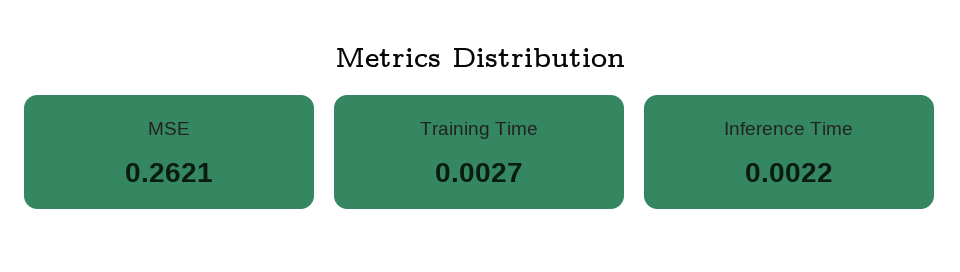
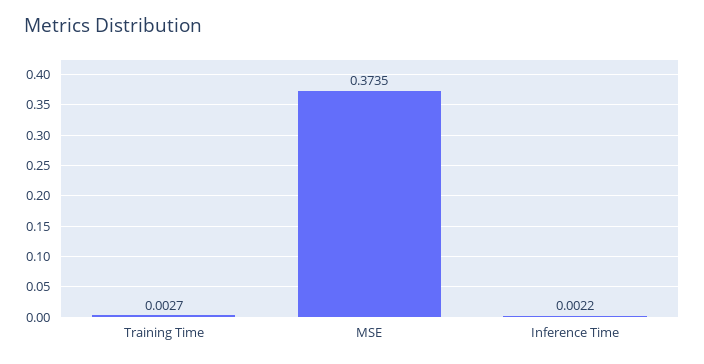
MSE: 0.2621 -> 0.3735

